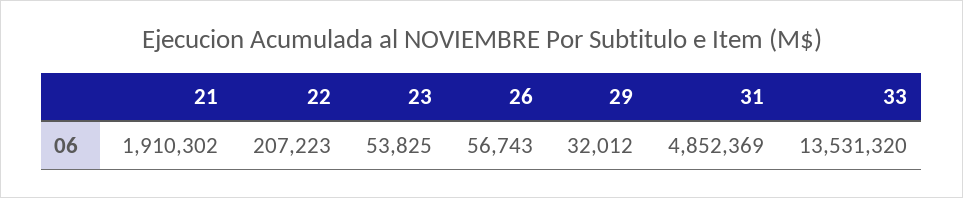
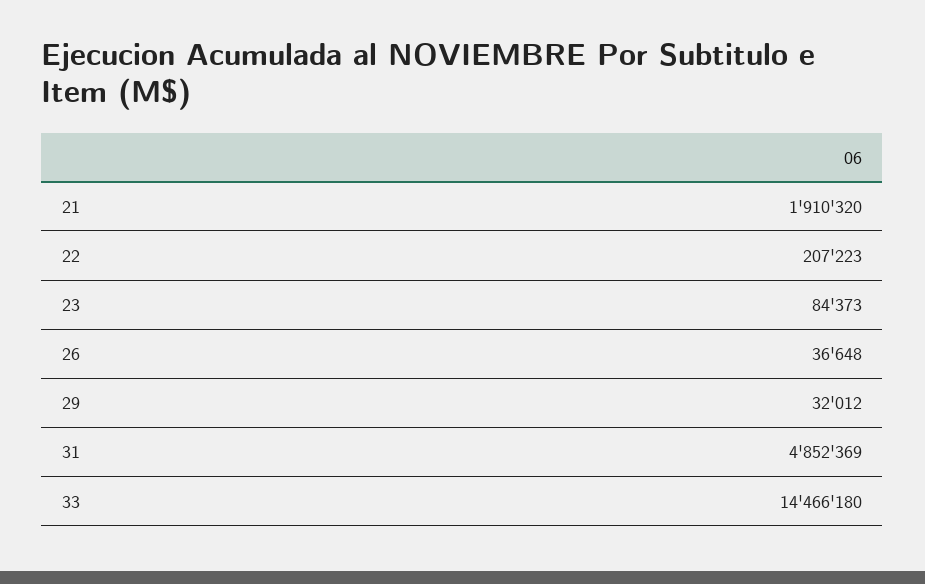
21: 1910302 -> 1910320
23: 53825 -> 84373
26: 56743 -> 36648
33: 13531320 -> 14466180

